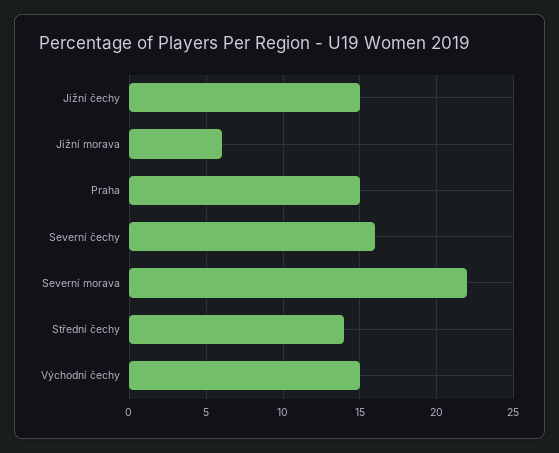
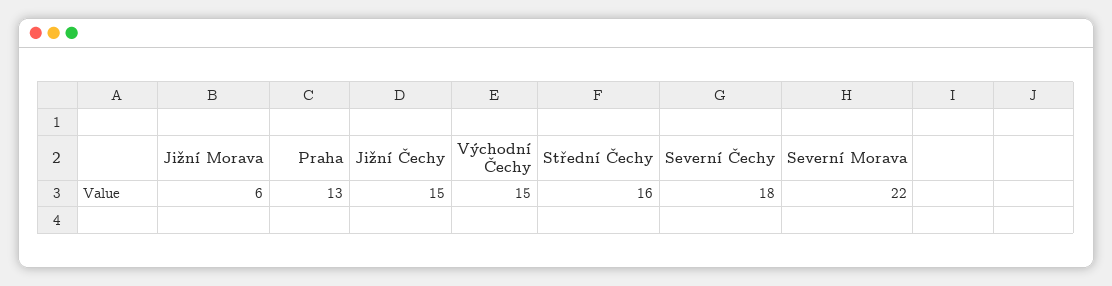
Praha: 15 -> 13
Severní čechy: 16 -> 18
Střední čechy: 14 -> 16

